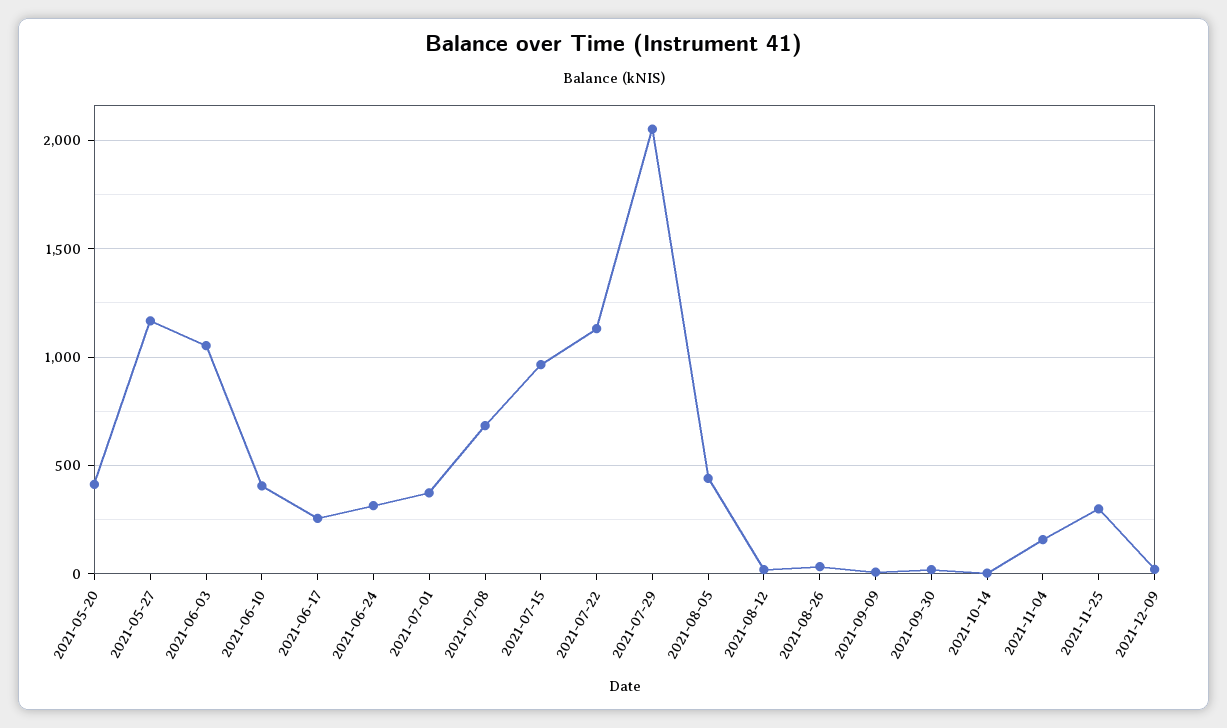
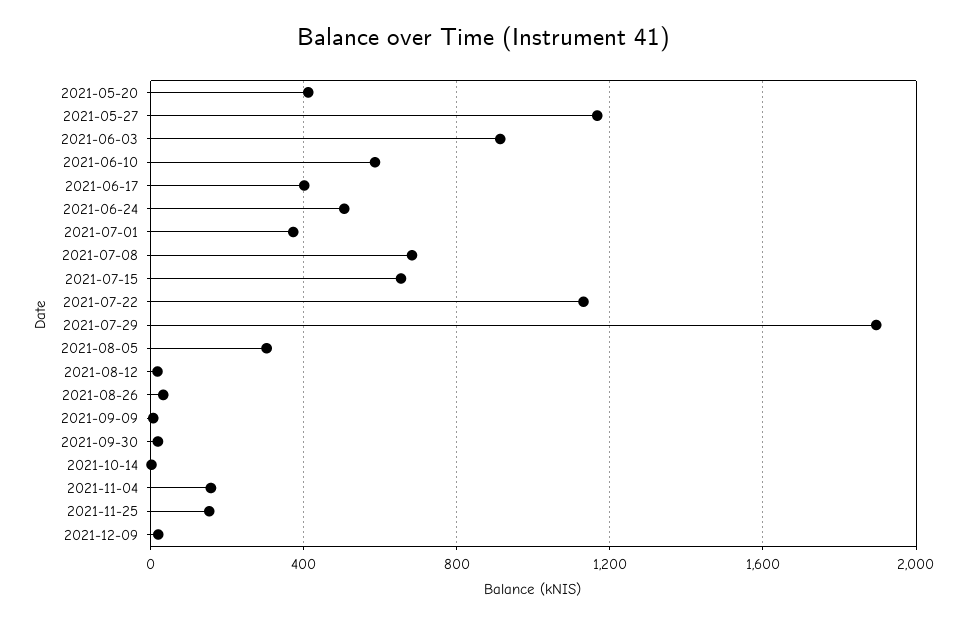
2021-06-03: 1050 -> 900
2021-06-10: 400 -> 600
2021-06-17: 250 -> 400
2021-06-24: 300 -> 500
2021-07-15: 950 -> 650
2021-07-29: 2050 -> 1900
2021-08-05: 450 -> 300
2021-11-25: 300 -> 150

